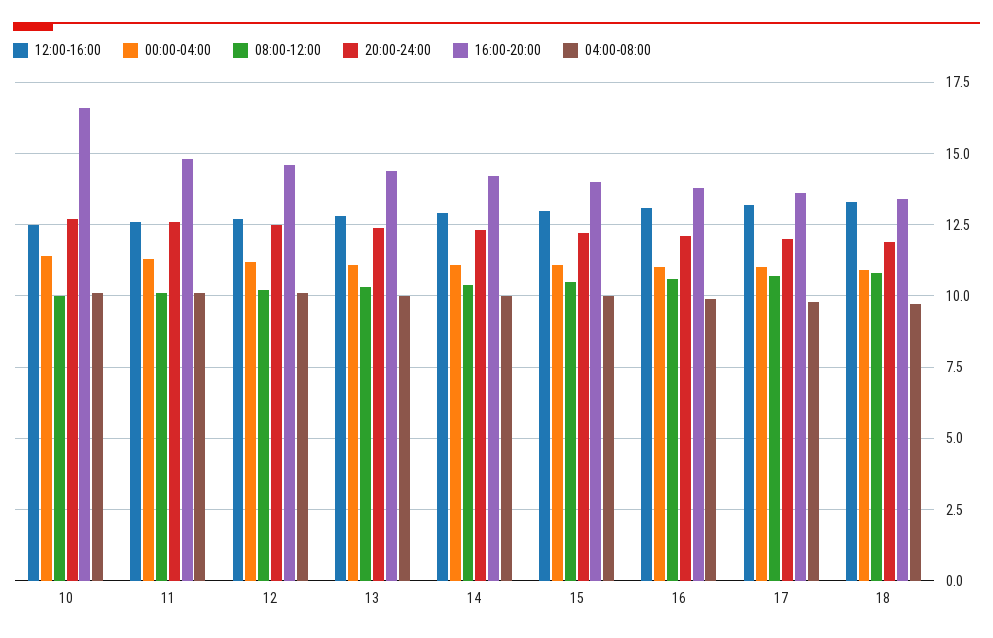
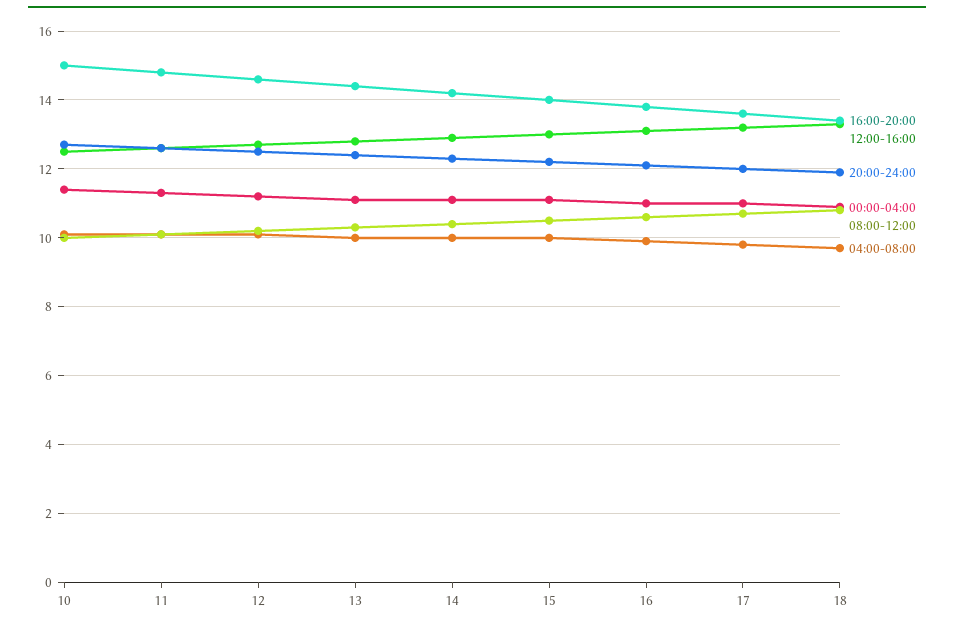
16:00-20:00, 10: 16.5 -> 15

